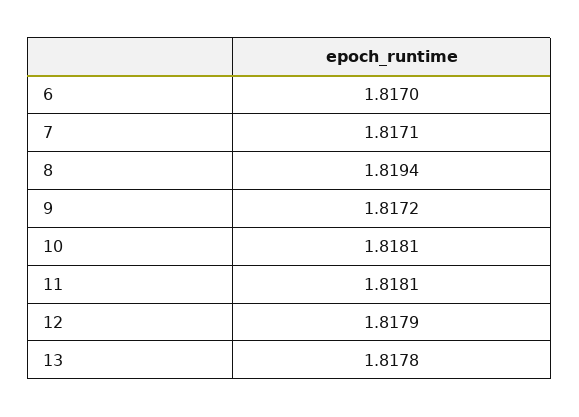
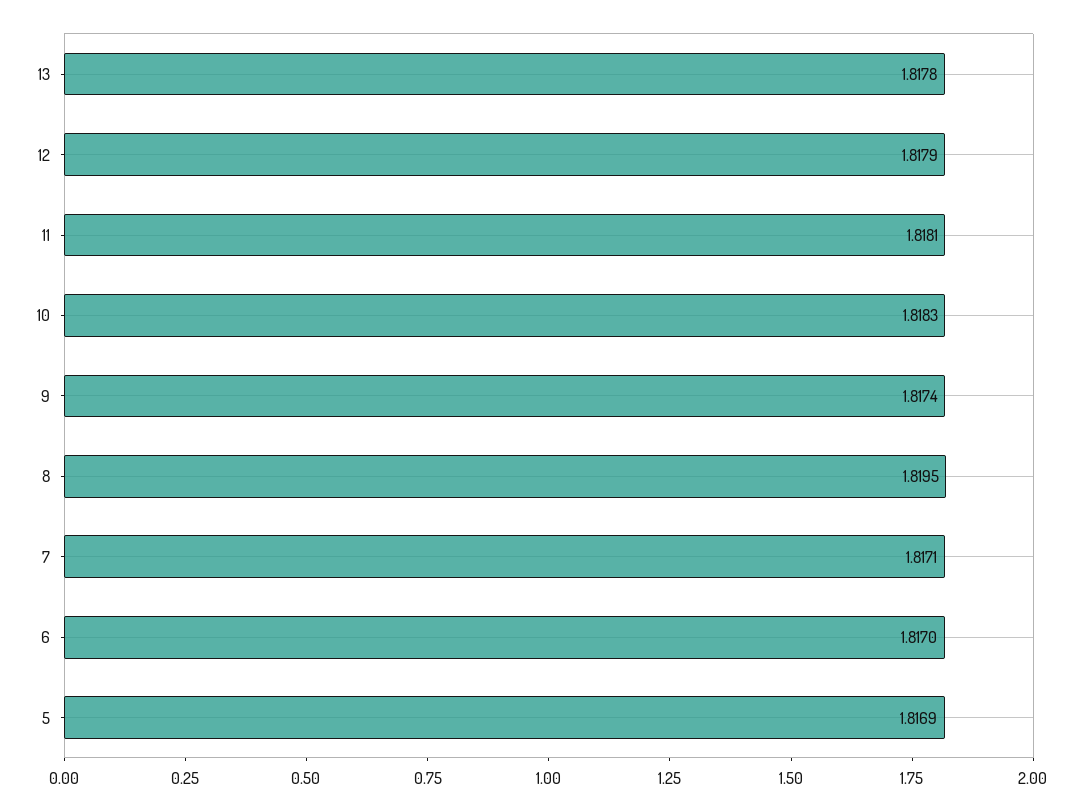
8: 1.8194 -> 1.8195
9: 1.8172 -> 1.8174
10: 1.8181 -> 1.8183
5: none -> 1.8169

